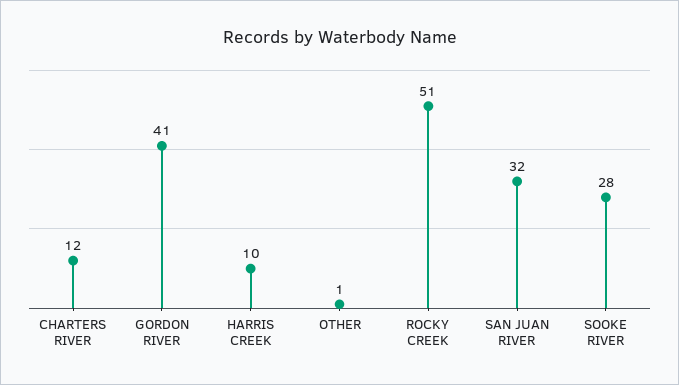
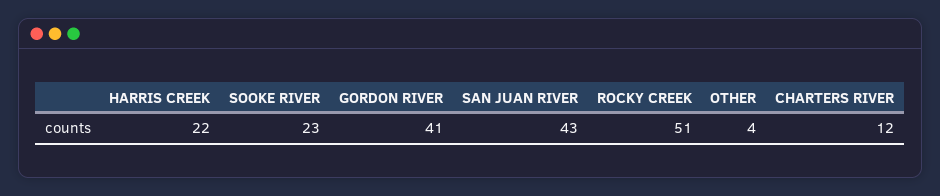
HARRIS CREEK: 10 -> 22
OTHER: 1 -> 4
SAN JUAN RIVER: 32 -> 43
SOOKE RIVER: 28 -> 23

